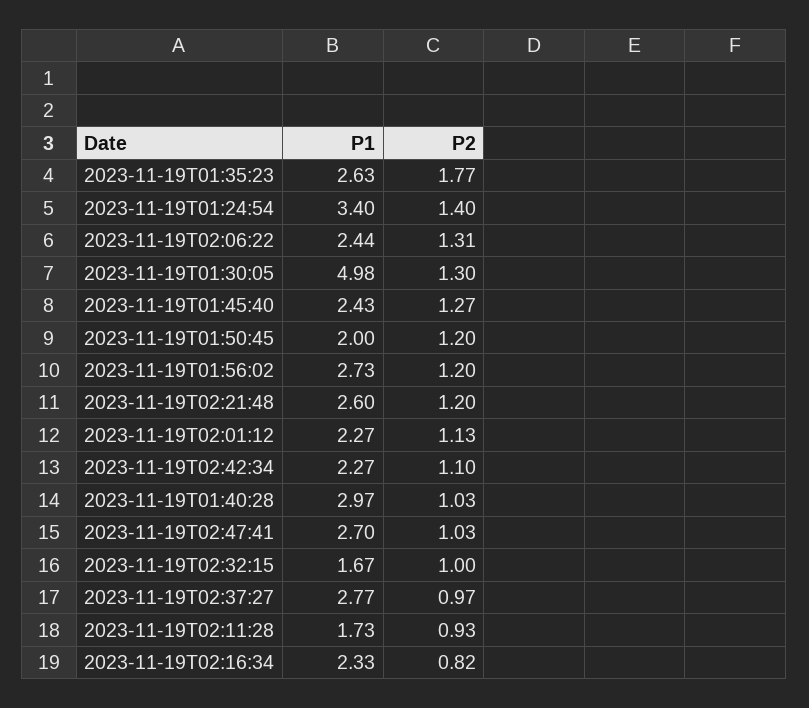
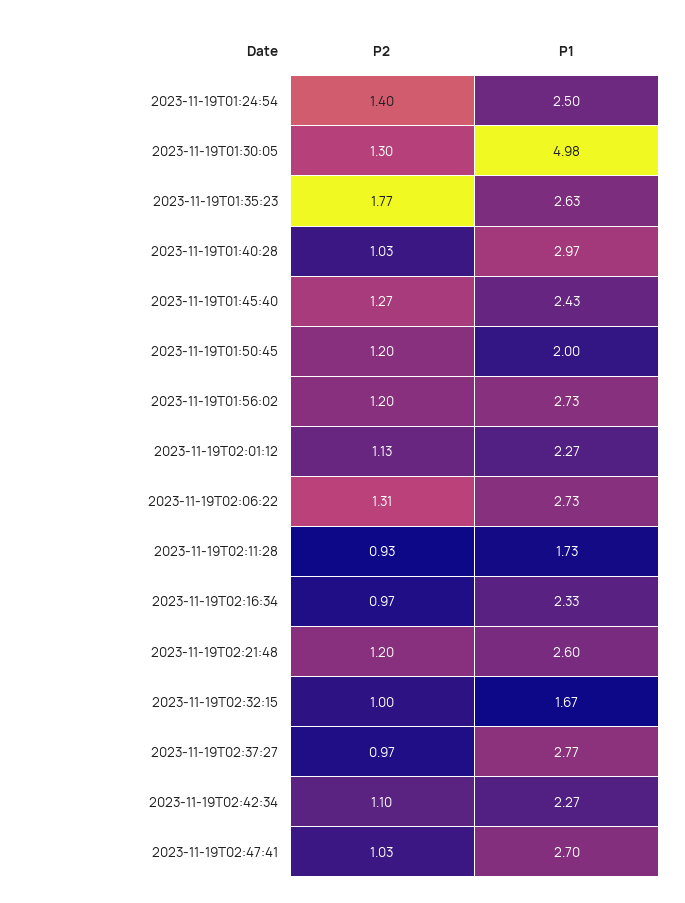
P1, 2023-11-19T01:24:54: 3.4 -> 2.5
P1, 2023-11-19T02:06:22: 2.44 -> 2.73
P2, 2023-11-19T02:16:34: 0.82 -> 0.97

